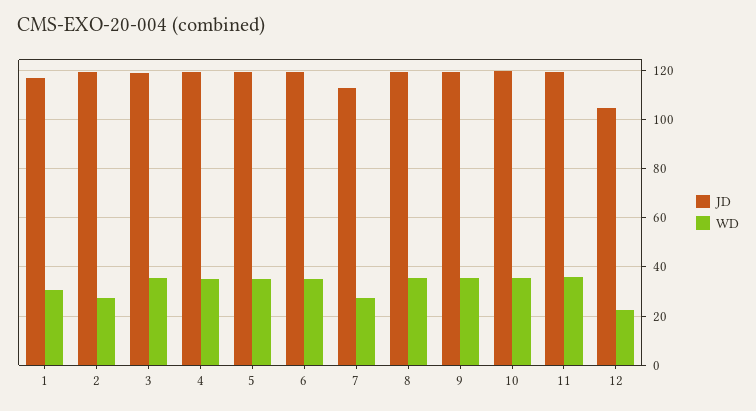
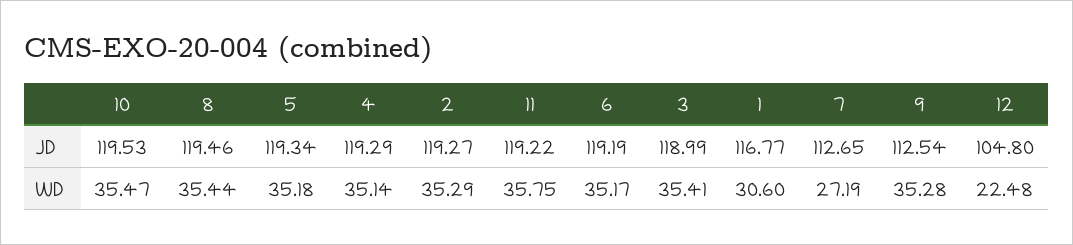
WD, 2: 27.5 -> 35.29
JD, 9: 120 -> 112.54

